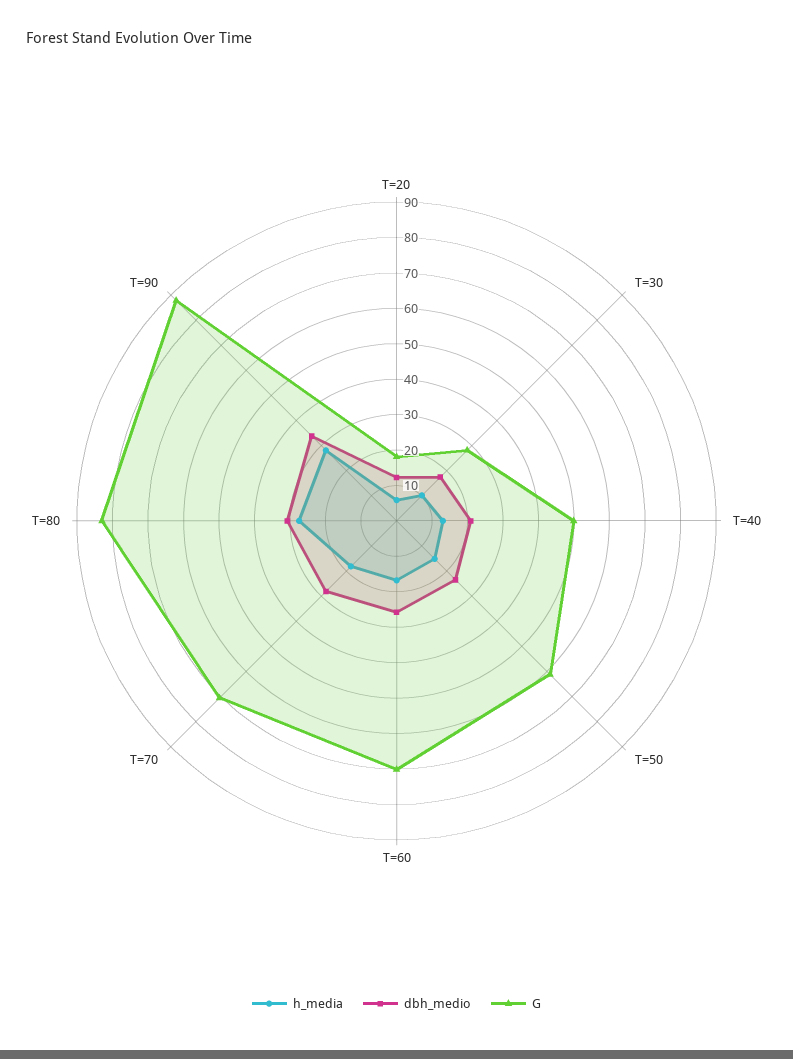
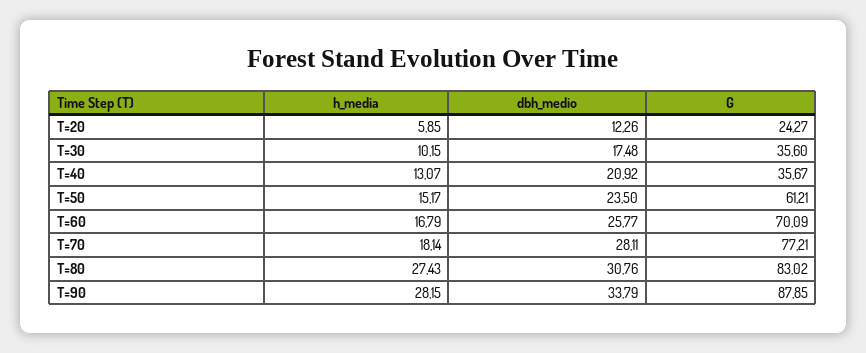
G, T=20: 17.5 -> 24.27
G, T=30: 27.5 -> 35.6
G, T=40: 50 -> 35.67
G, T=70: 70 -> 77.21

